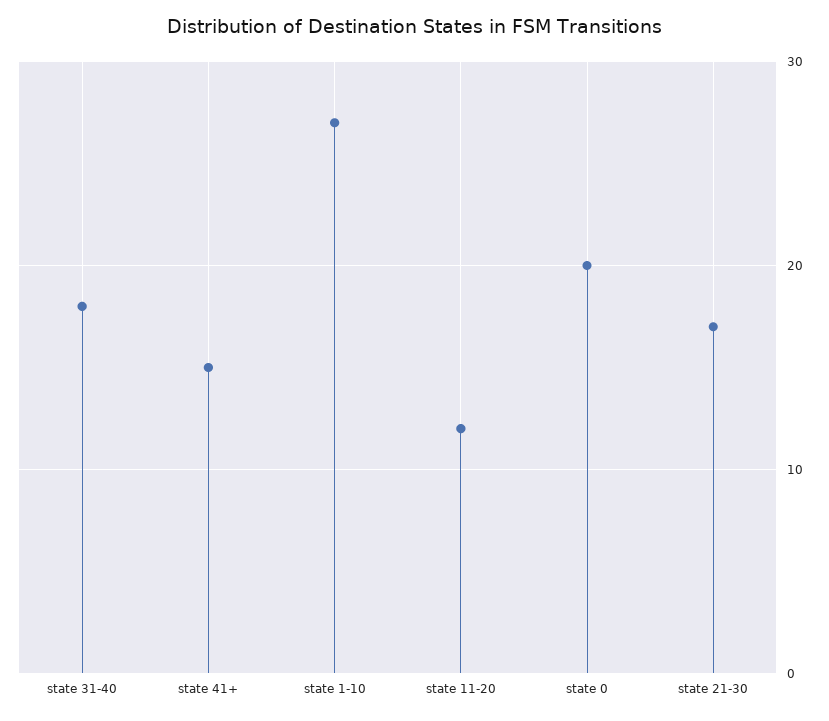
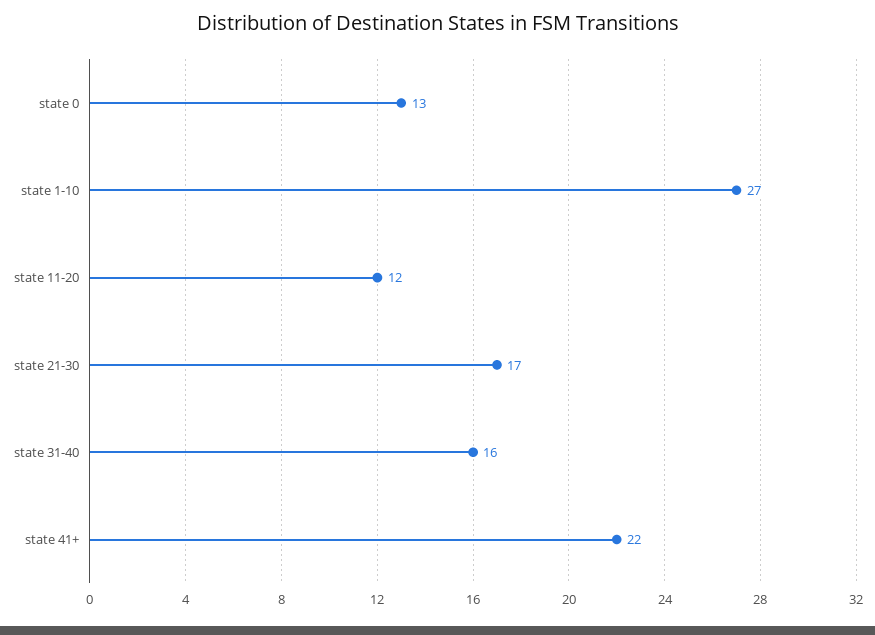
state 31-40: 18 -> 16
state 41+: 15 -> 22
state 0: 20 -> 13

